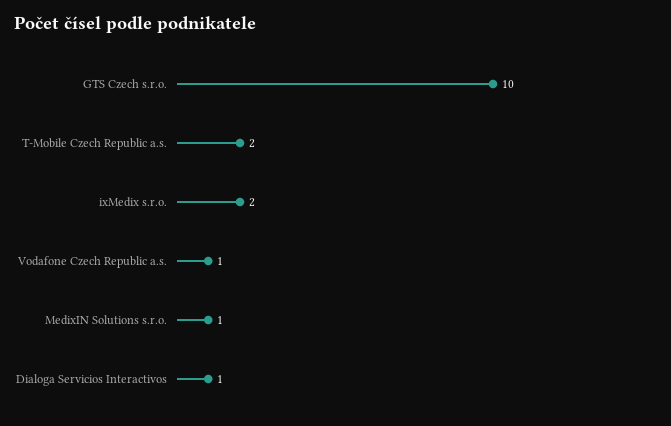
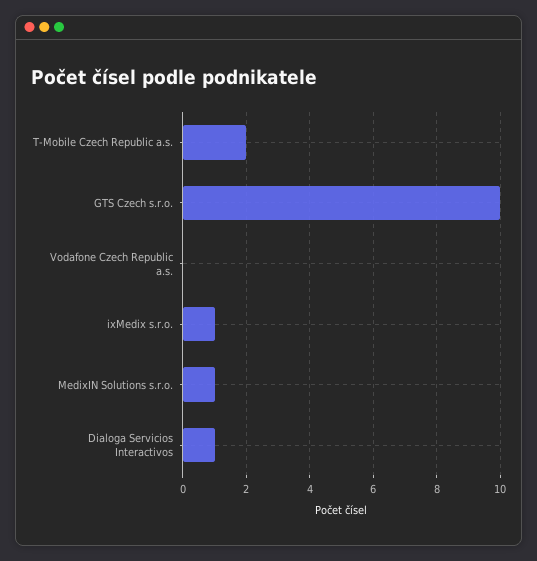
ixMedix s.r.o.: 2 -> 1
Vodafone Czech Republic a.s.: 1 -> 0

